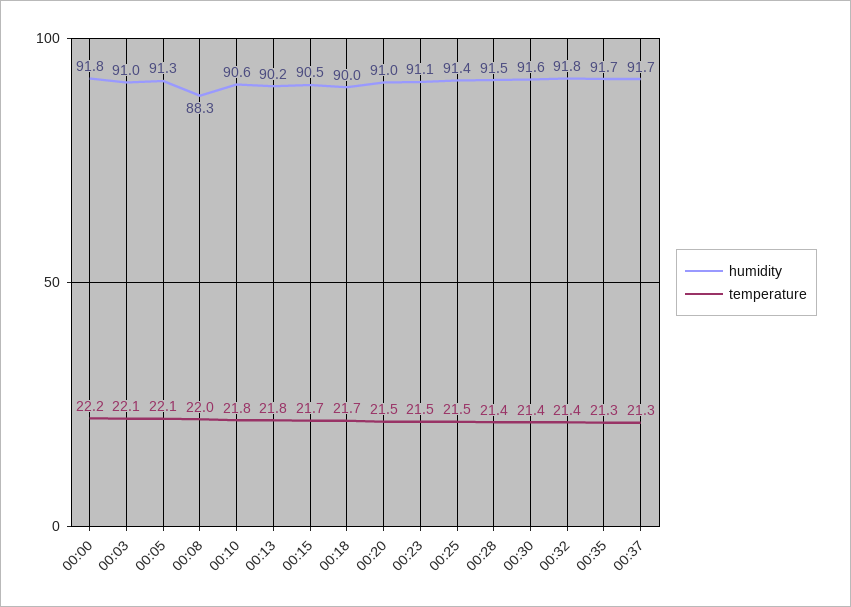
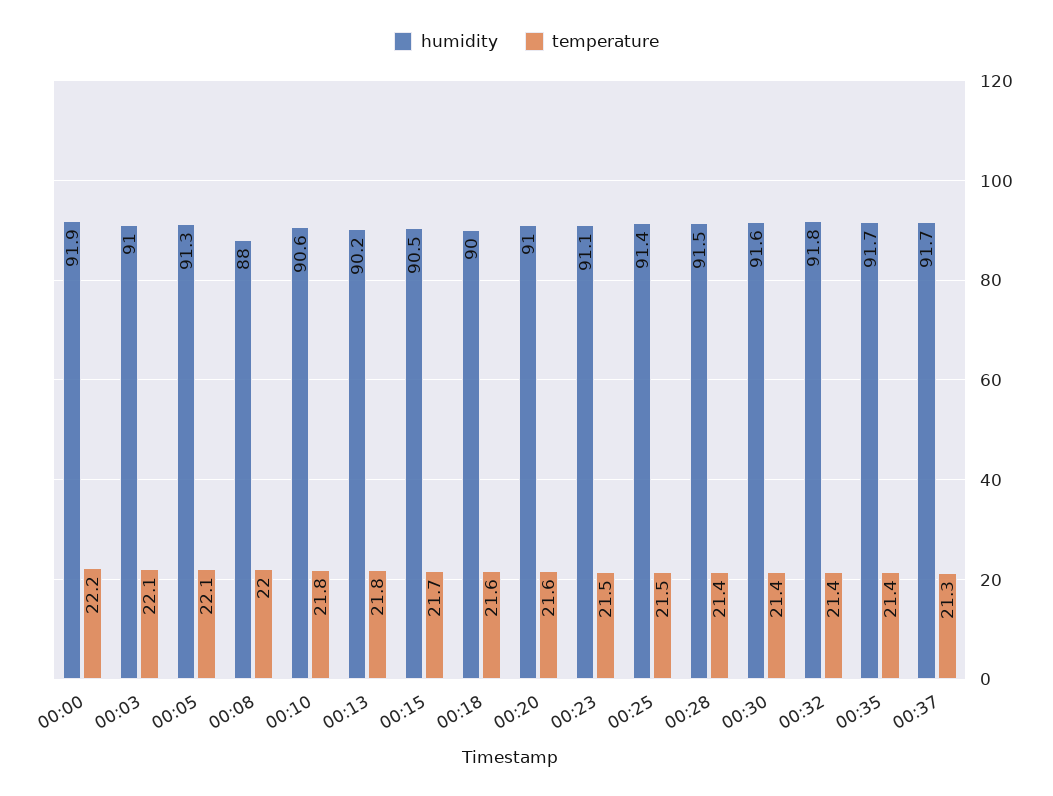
humidity, 00:00: 91.8 -> 91.9
humidity, 00:08: 88.3 -> 88
temperature, 00:18: 21.7 -> 21.6
temperature, 00:20: 21.5 -> 21.6
temperature, 00:35: 21.3 -> 21.4

